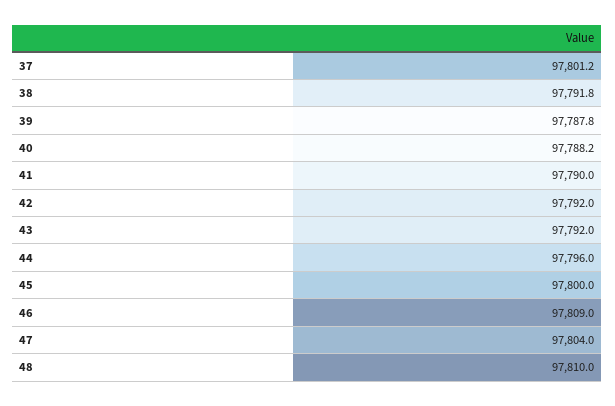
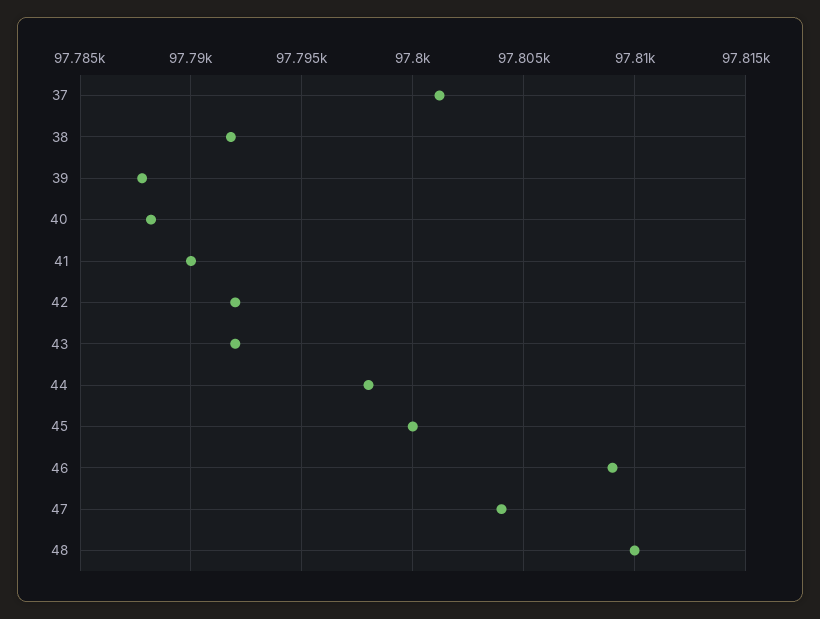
44: 97796 -> 97798

